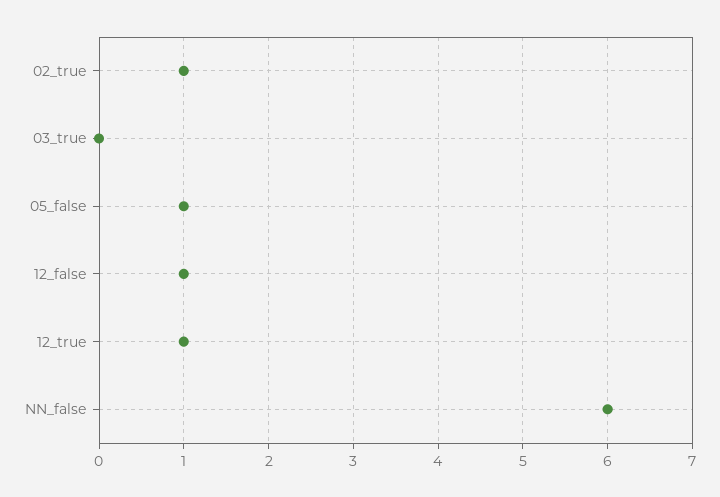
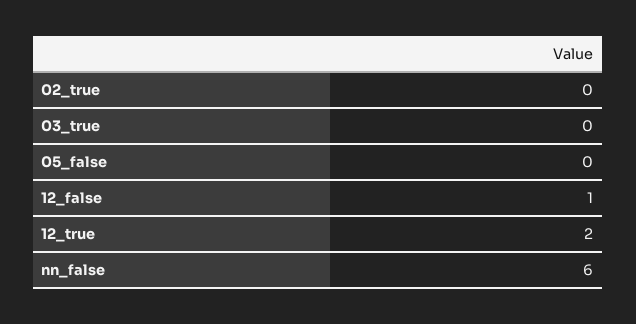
02_true: 1 -> 0
05_false: 1 -> 0
12_true: 1 -> 2

